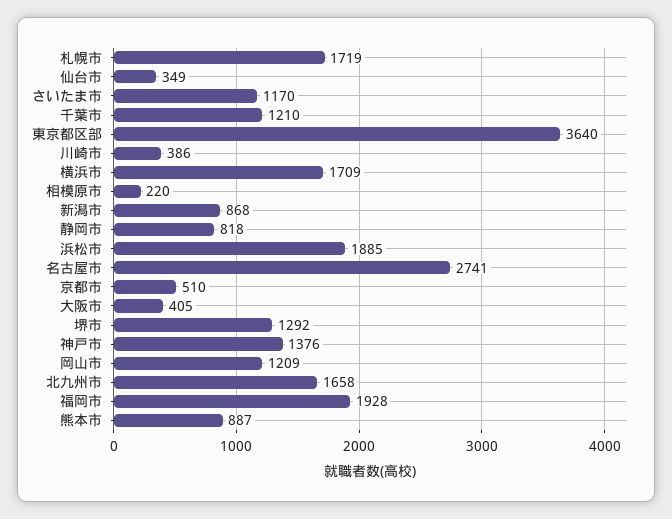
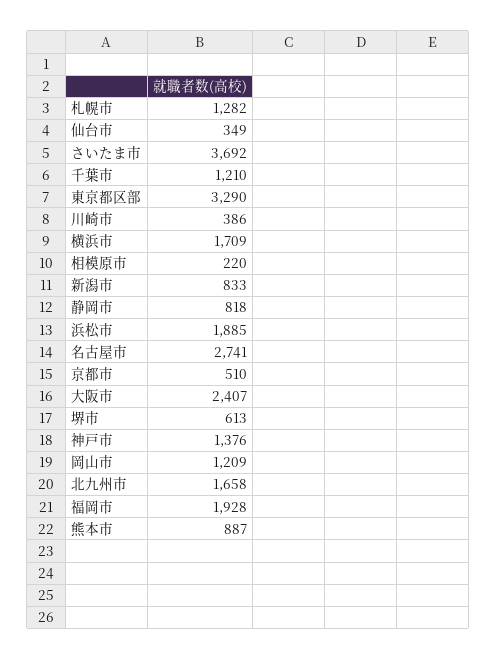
札幌市: 1719 -> 1282
さいたま市: 1170 -> 3692
東京都区部: 3640 -> 3290
新潟市: 868 -> 833
大阪市: 405 -> 2407
堺市: 1292 -> 613

